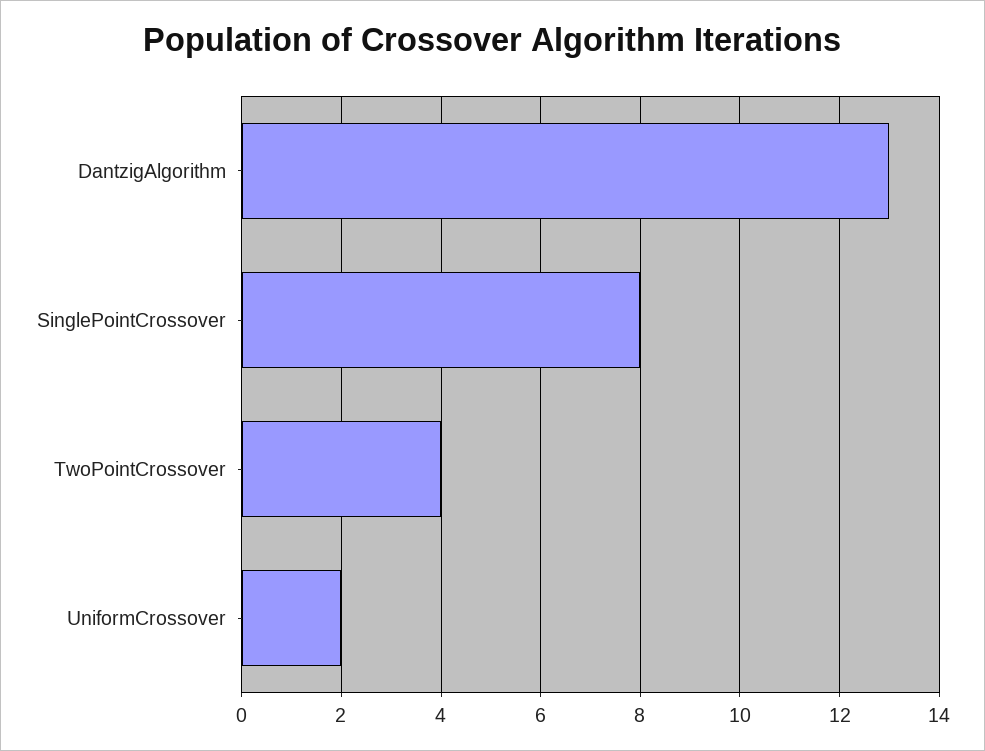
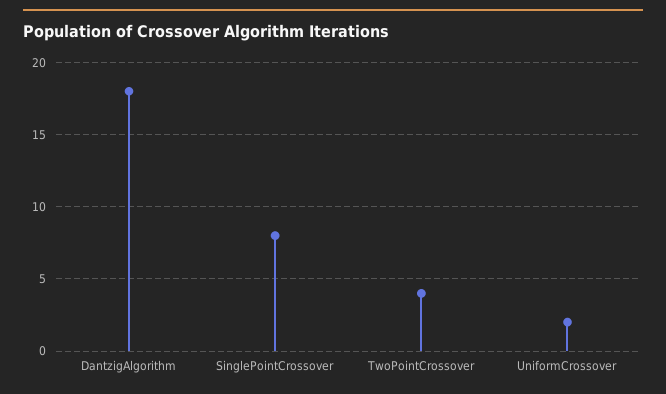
DantzigAlgorithm: 13 -> 18

